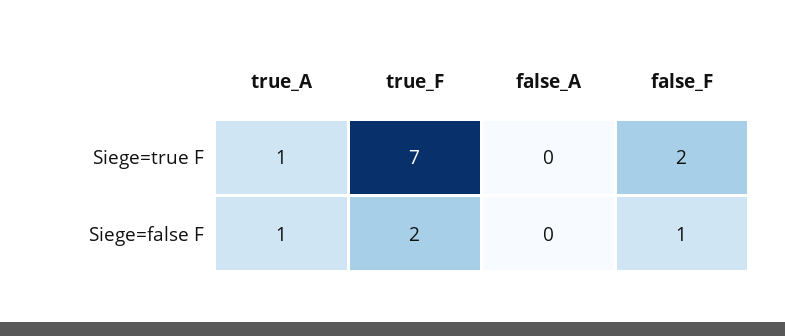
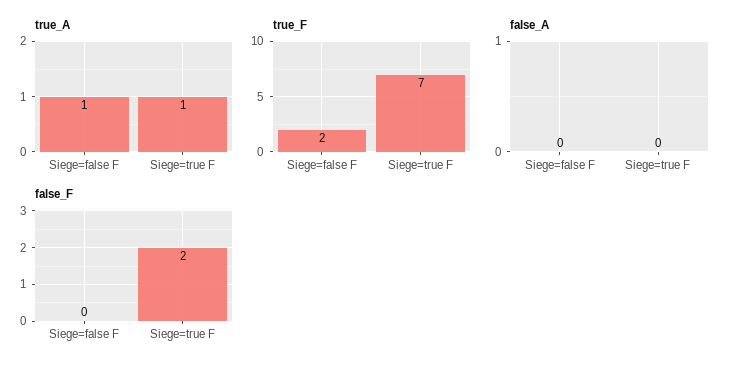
false_F, Siege=false F: 1 -> 0

